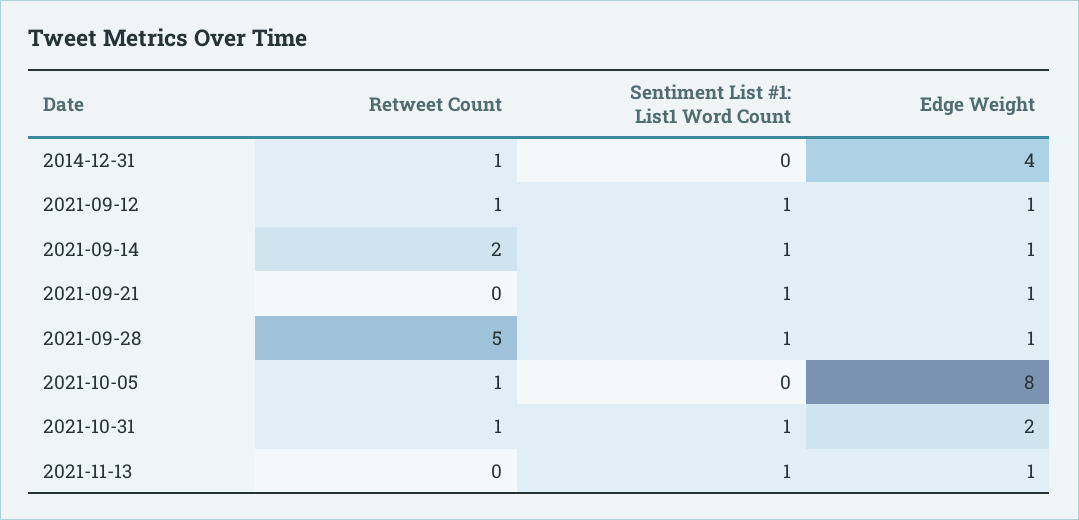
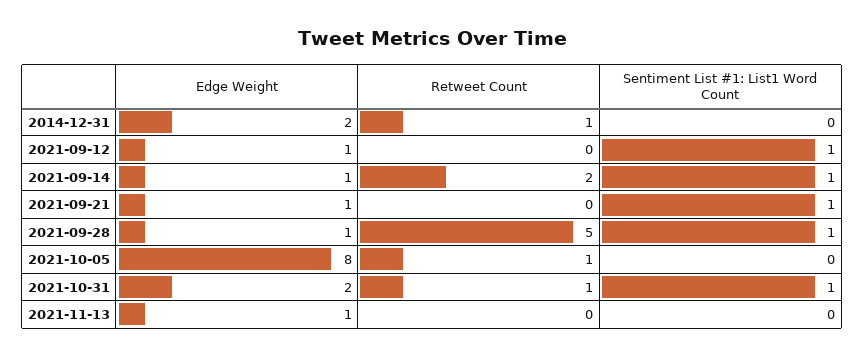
Edge Weight, 2014-12-31: 4 -> 2
Retweet Count, 2021-09-12: 1 -> 0
Sentiment List #1: List1 Word Count, 2021-11-13: 1 -> 0

